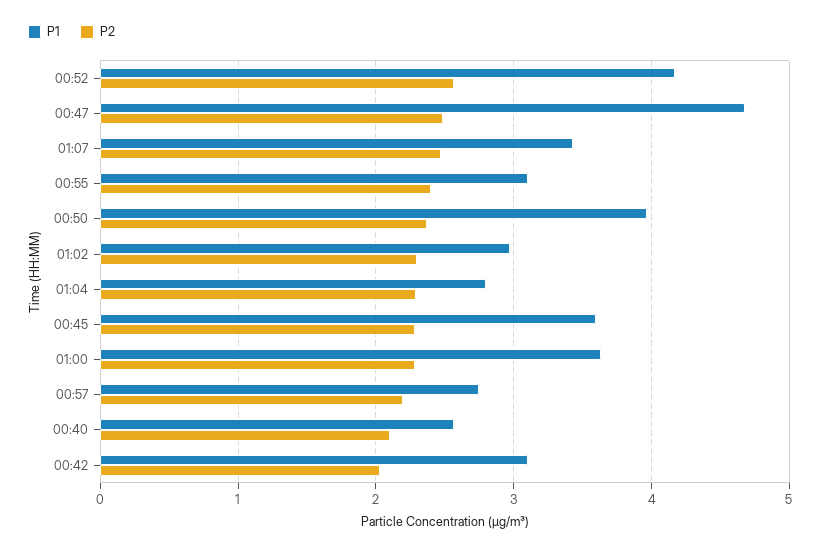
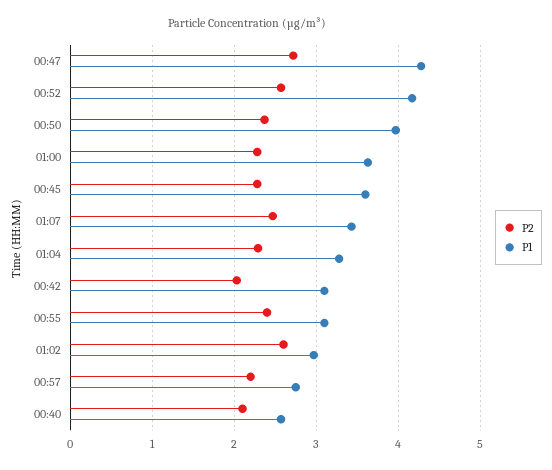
P1, 00:47: 4.7 -> 4.3
P2, 00:47: 2.5 -> 2.7
P2, 01:02: 2.3 -> 2.6
P1, 01:04: 2.8 -> 3.3

